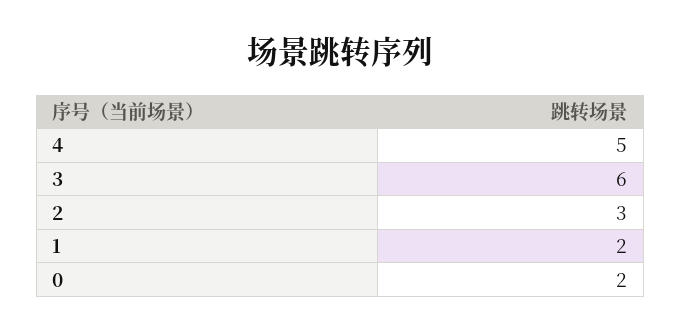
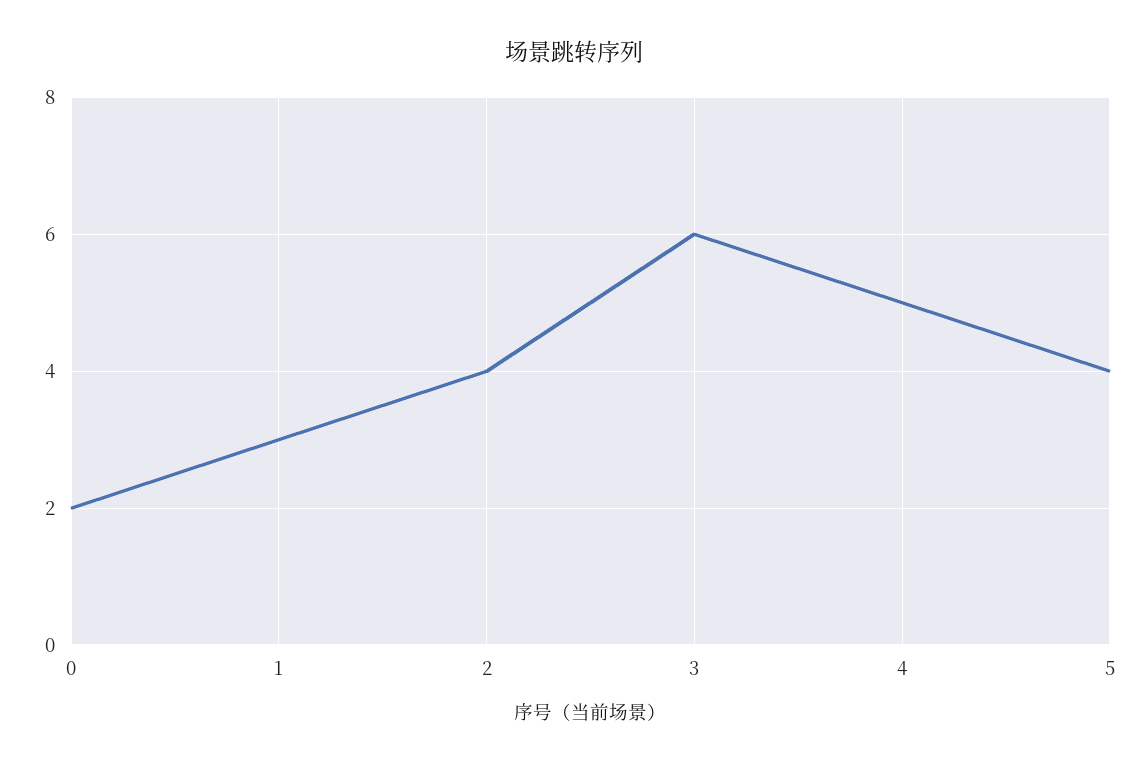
2: 3 -> 4
1: 2 -> 3
5: none -> 4

